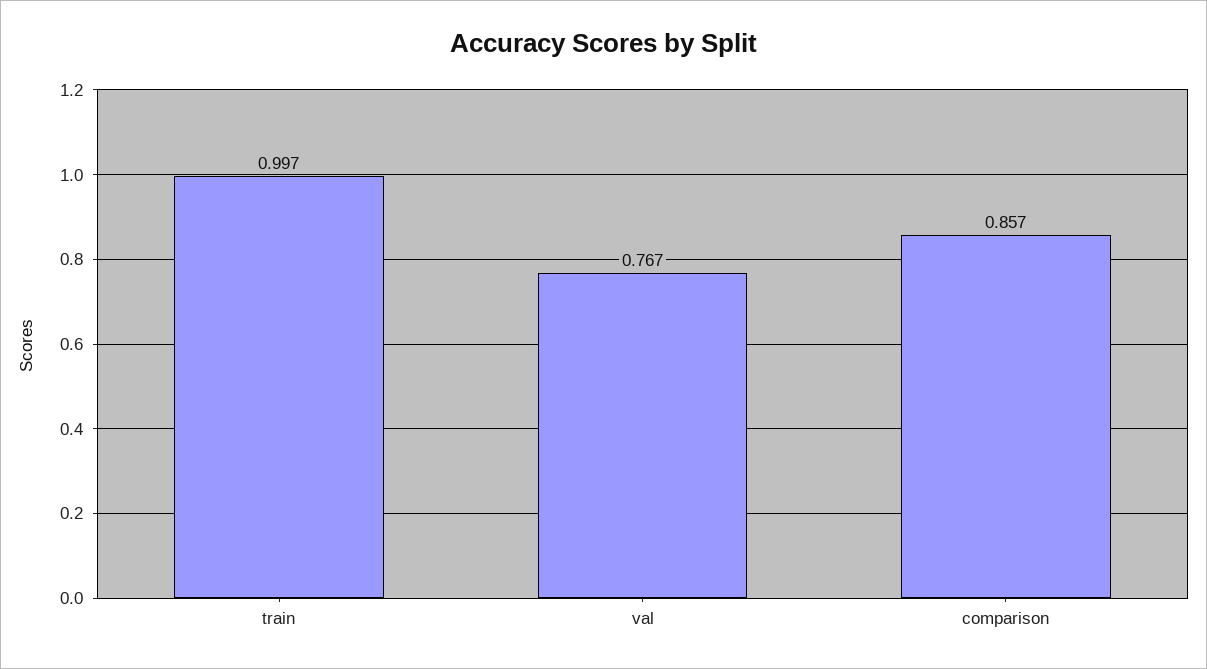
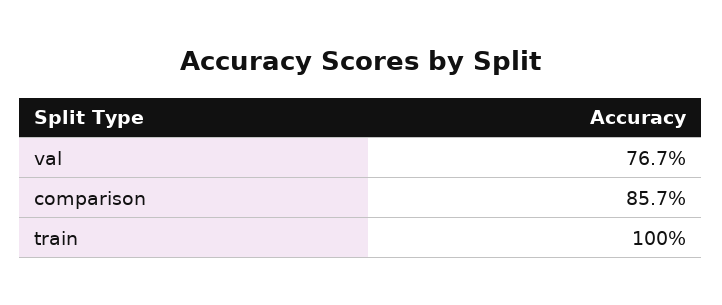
train: 0.997 -> 1

